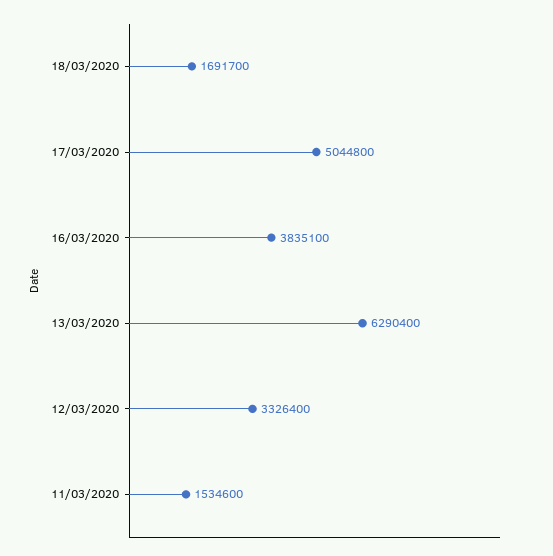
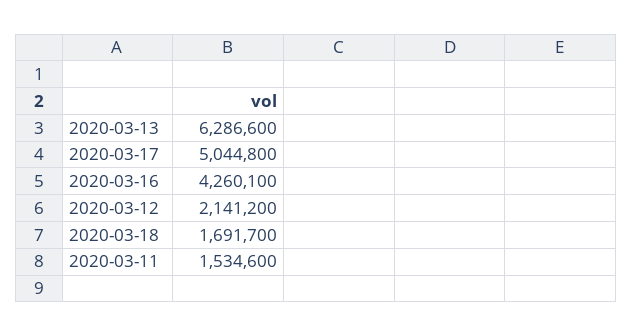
16/03/2020: 3835100 -> 4260100
13/03/2020: 6290400 -> 6286600
12/03/2020: 3326400 -> 2141200

